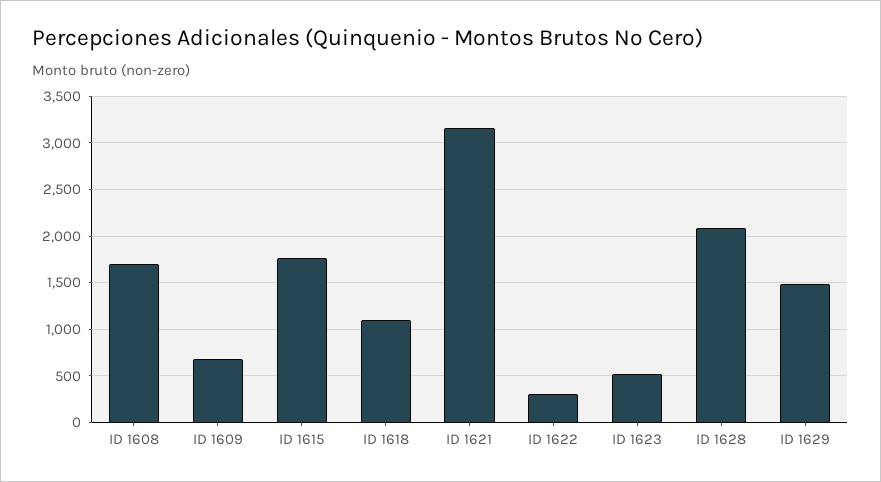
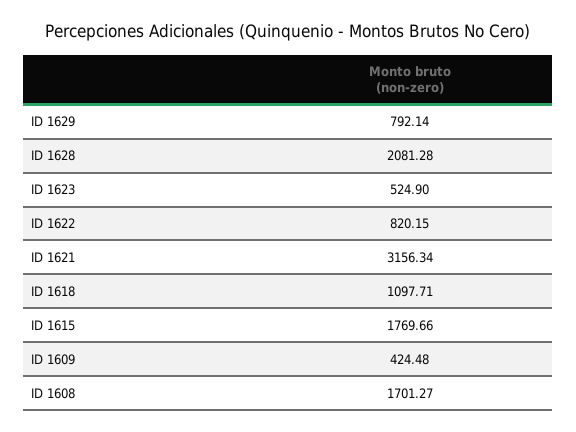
ID 1609: 700 -> 424.48
ID 1622: 300 -> 820.15
ID 1629: 1500 -> 792.14

